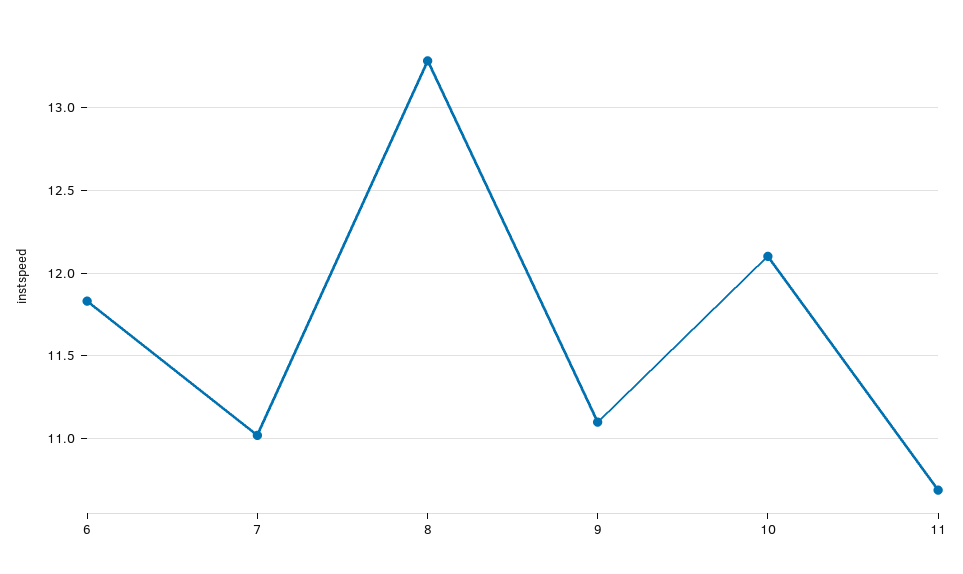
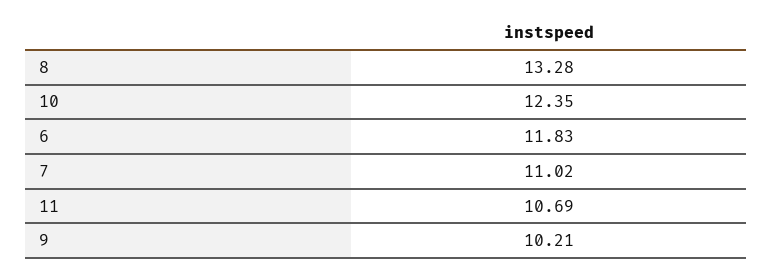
9: 11.1 -> 10.21
10: 12.1 -> 12.35

